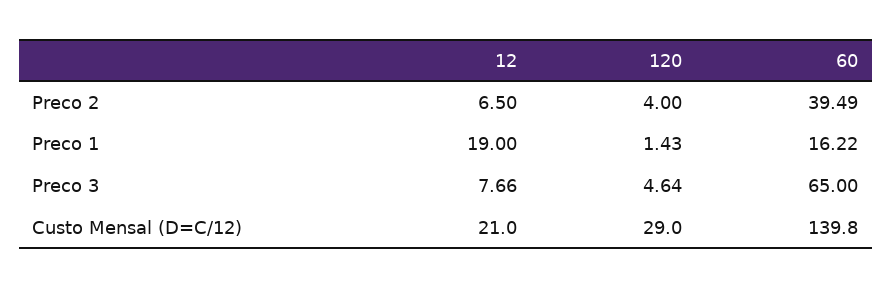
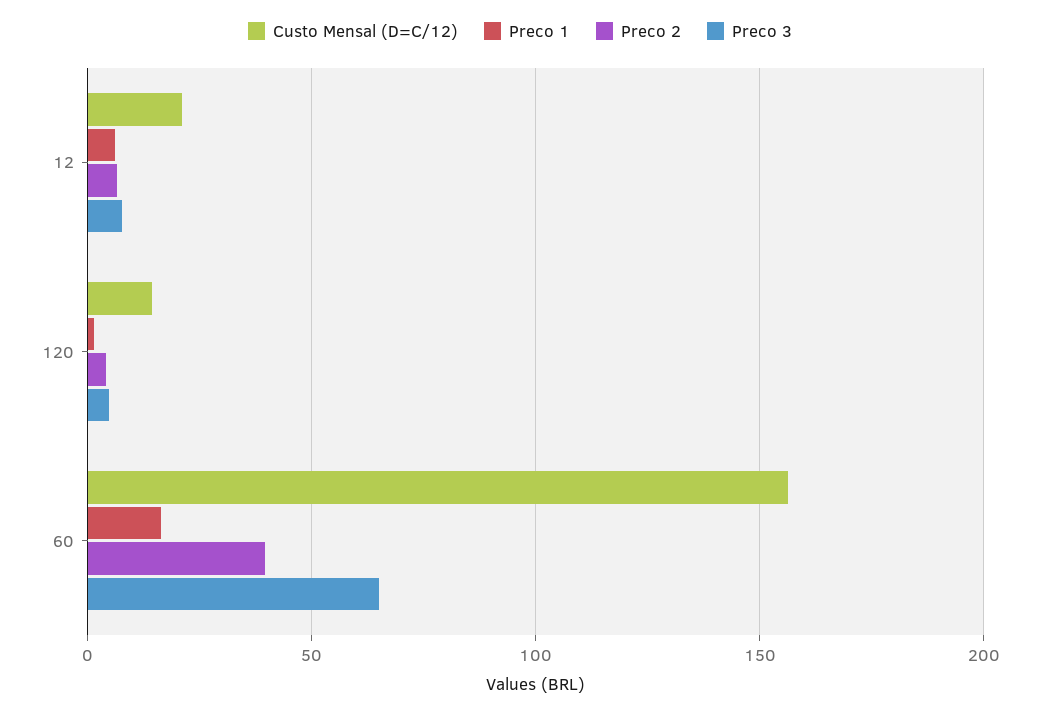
Preco 1, 12: 19 -> 5
Custo Mensal (D=C/12), 120: 29 -> 15
Custo Mensal (D=C/12), 60: 139.8 -> 155

